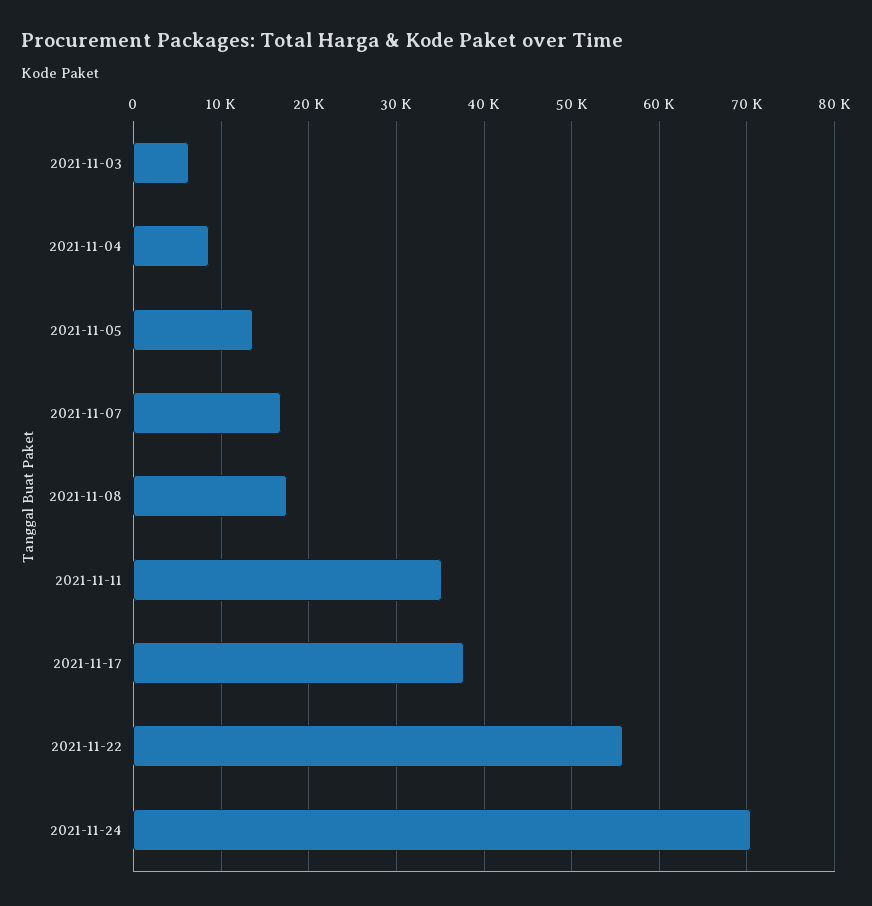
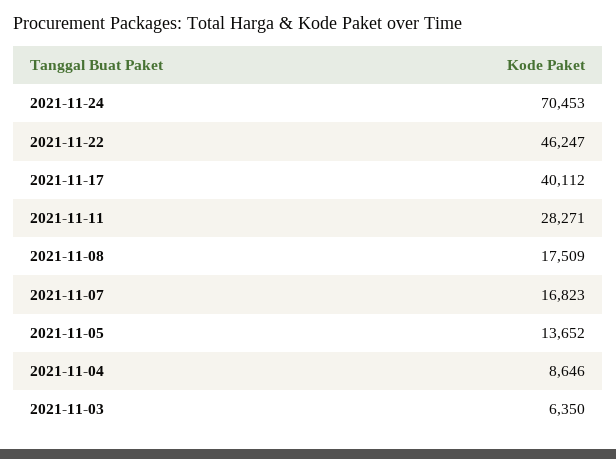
2021-11-11: 35000 -> 28271
2021-11-17: 38000 -> 40112
2021-11-22: 56000 -> 46247

